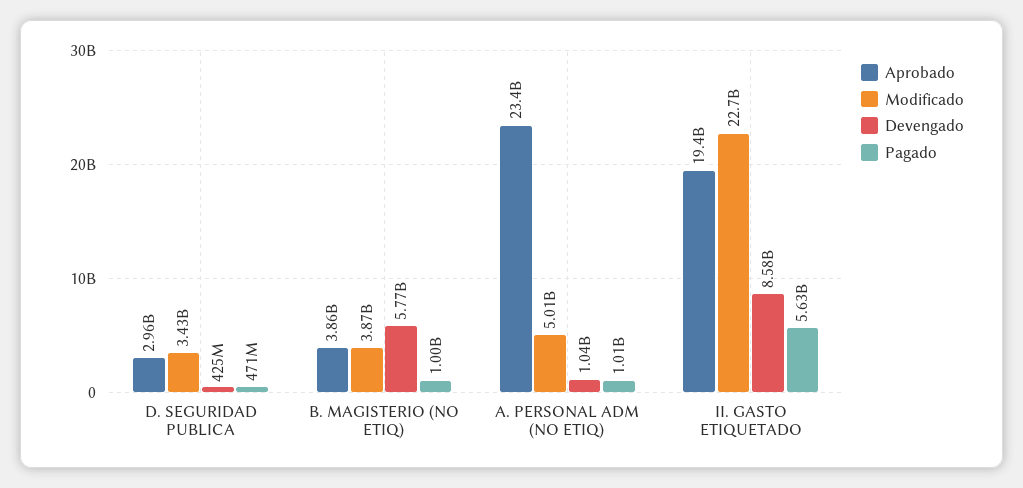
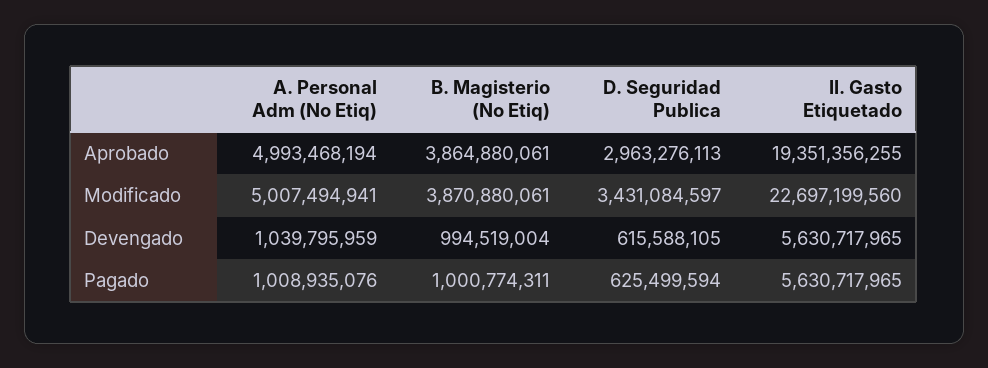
Devengado, D. SEGURIDAD PUBLICA: 425000000 -> 615588105
Pagado, D. SEGURIDAD PUBLICA: 471000000 -> 625499594
Devengado, B. MAGISTERIO (NO ETIQ): 5770000000 -> 994519004
Aprobado, A. PERSONAL ADM (NO ETIQ): 23400000000 -> 4993468194
Devengado, II. GASTO ETIQUETADO: 8580000000 -> 5630717965

